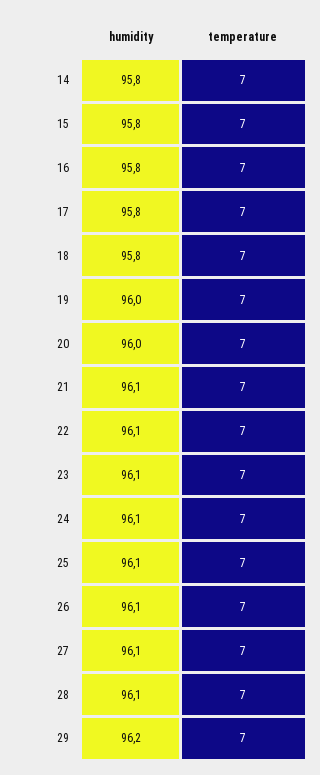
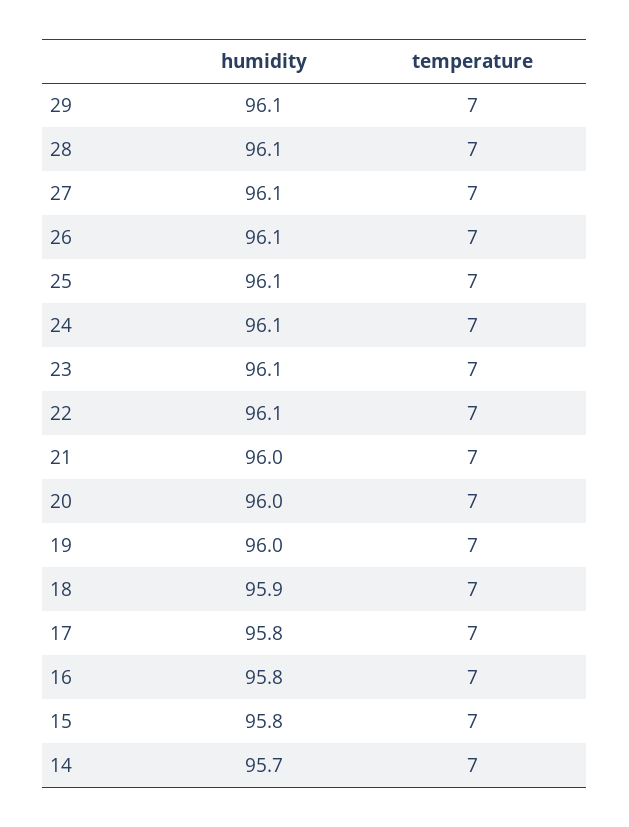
humidity, 14: 95.8 -> 95.7
humidity, 18: 95.8 -> 95.9
humidity, 21: 96.1 -> 96
humidity, 29: 96.2 -> 96.1

